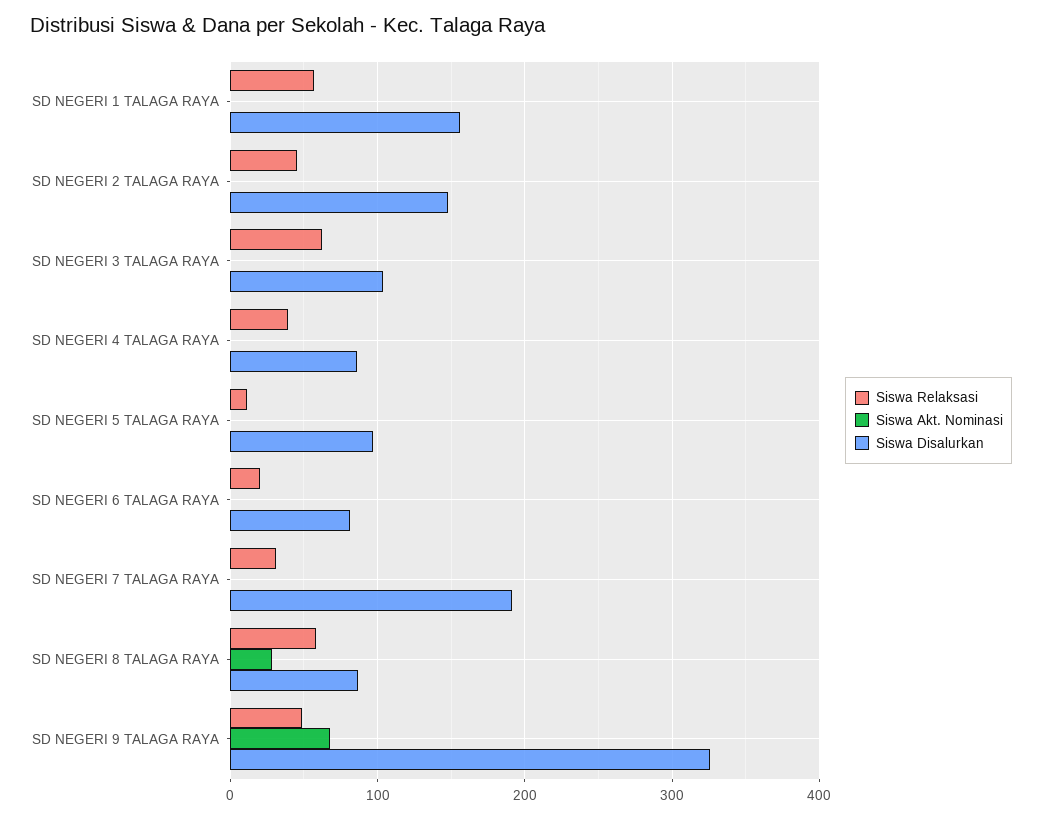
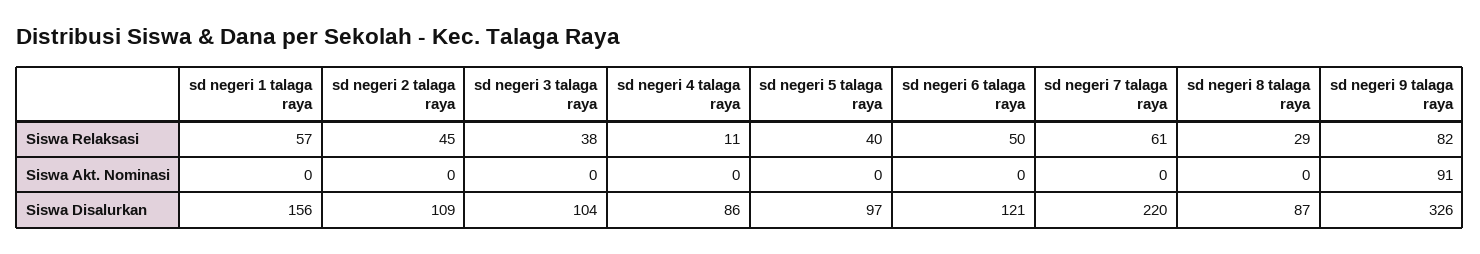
Siswa Disalurkan, SD NEGERI 2 TALAGA RAYA: 150 -> 109
Siswa Relaksasi, SD NEGERI 3 TALAGA RAYA: 60 -> 38
Siswa Relaksasi, SD NEGERI 4 TALAGA RAYA: 40 -> 11
Siswa Relaksasi, SD NEGERI 5 TALAGA RAYA: 10 -> 40
Siswa Relaksasi, SD NEGERI 6 TALAGA RAYA: 20 -> 50
Siswa Disalurkan, SD NEGERI 6 TALAGA RAYA: 80 -> 121
Siswa Relaksasi, SD NEGERI 7 TALAGA RAYA: 30 -> 61
Siswa Disalurkan, SD NEGERI 7 TALAGA RAYA: 190 -> 220
Siswa Relaksasi, SD NEGERI 8 TALAGA RAYA: 60 -> 29
Siswa Akt. Nominasi, SD NEGERI 8 TALAGA RAYA: 30 -> 0
Siswa Relaksasi, SD NEGERI 9 TALAGA RAYA: 50 -> 82
Siswa Akt. Nominasi, SD NEGERI 9 TALAGA RAYA: 70 -> 91

